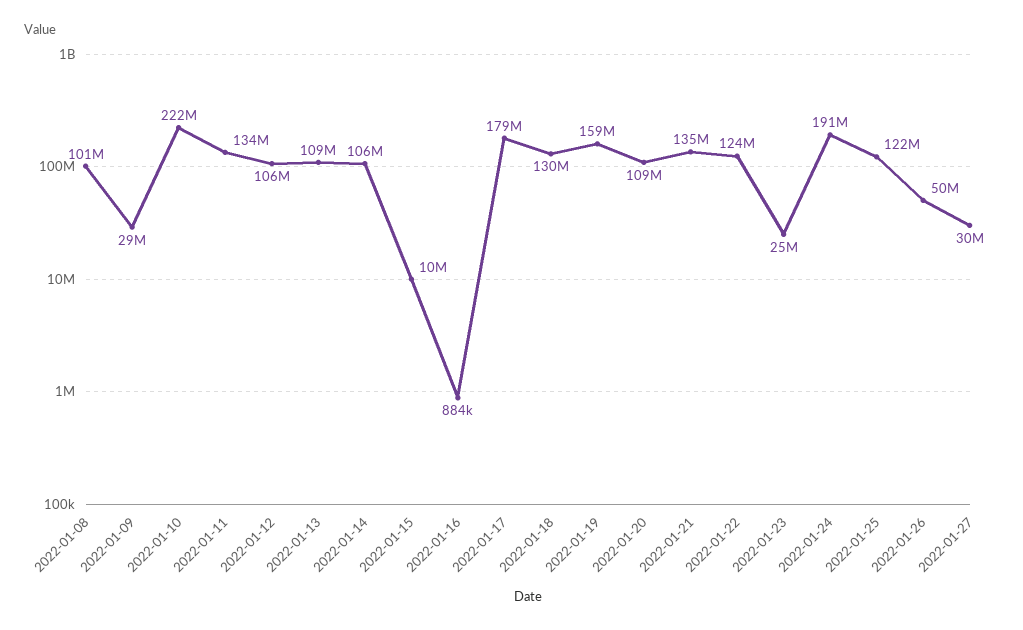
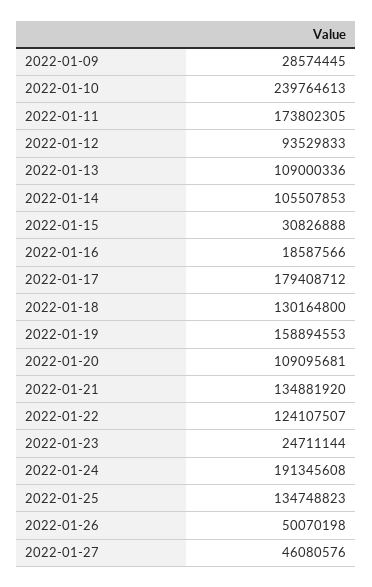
2022-01-08: 101000000 -> none
2022-01-10: 222000000 -> 239764613
2022-01-11: 134000000 -> 173802305
2022-01-12: 106000000 -> 93529833
2022-01-15: 10000000 -> 30826888
2022-01-16: 884000 -> 18587566
2022-01-25: 122000000 -> 134748823
2022-01-27: 30000000 -> 46080576

